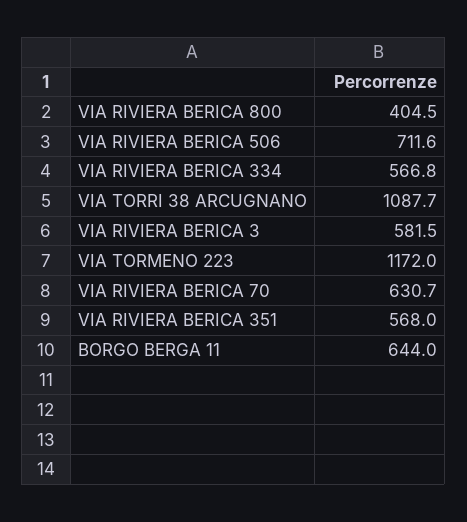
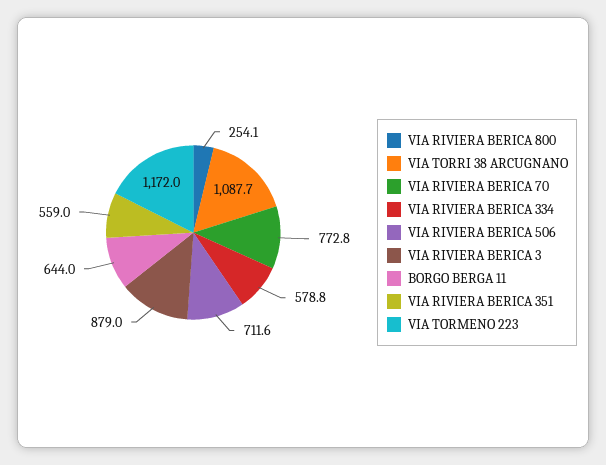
VIA RIVIERA BERICA 800: 404.5 -> 254.1
VIA RIVIERA BERICA 334: 566.8 -> 578.8
VIA RIVIERA BERICA 3: 581.5 -> 879
VIA RIVIERA BERICA 70: 630.7 -> 772.8
VIA RIVIERA BERICA 351: 568 -> 559

